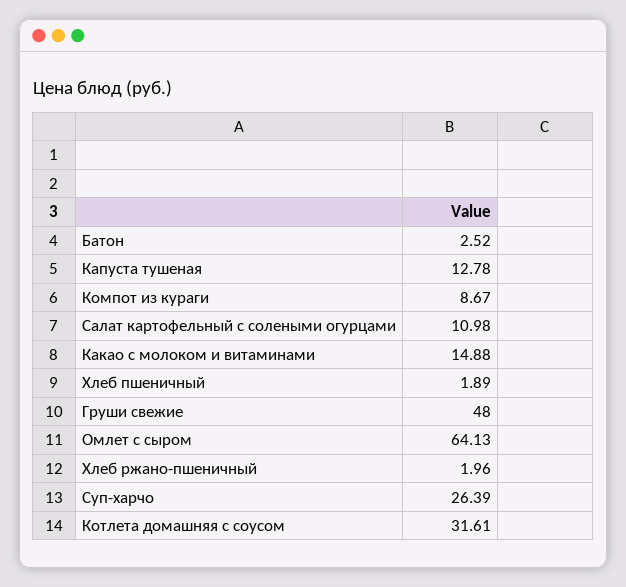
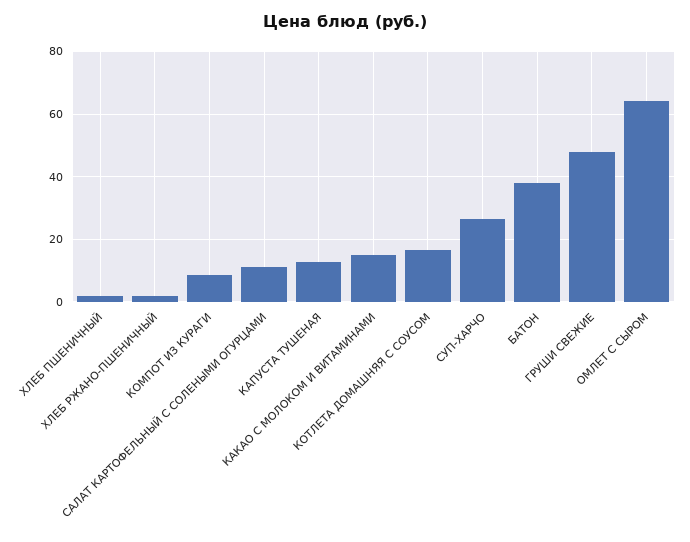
Батон: 2.52 -> 38
Котлета домашняя с соусом: 31.61 -> 16

